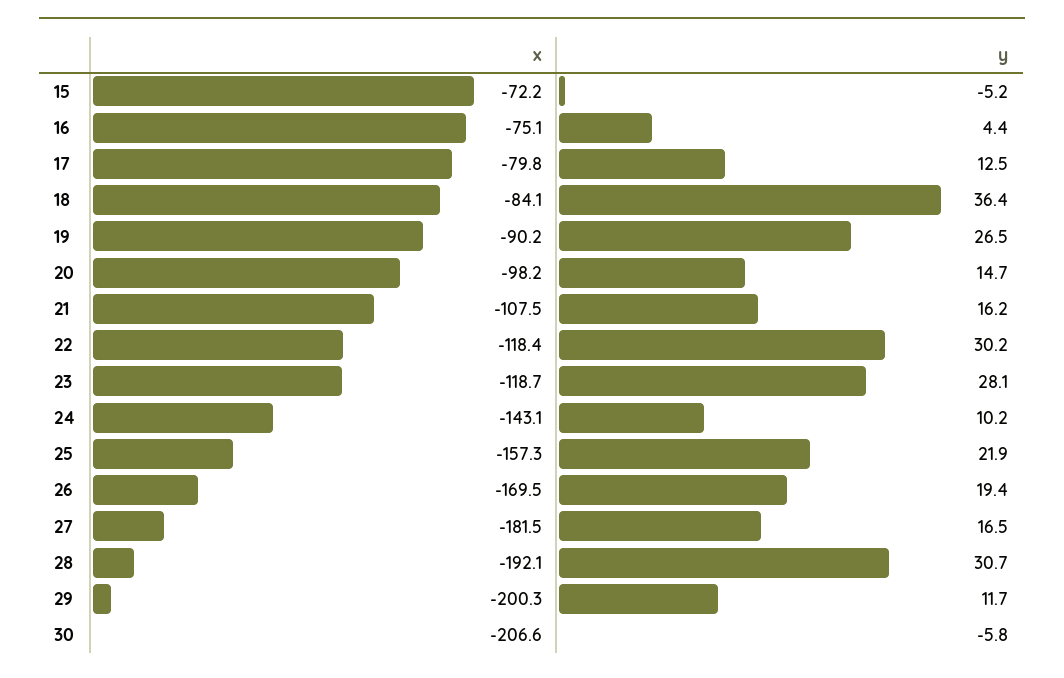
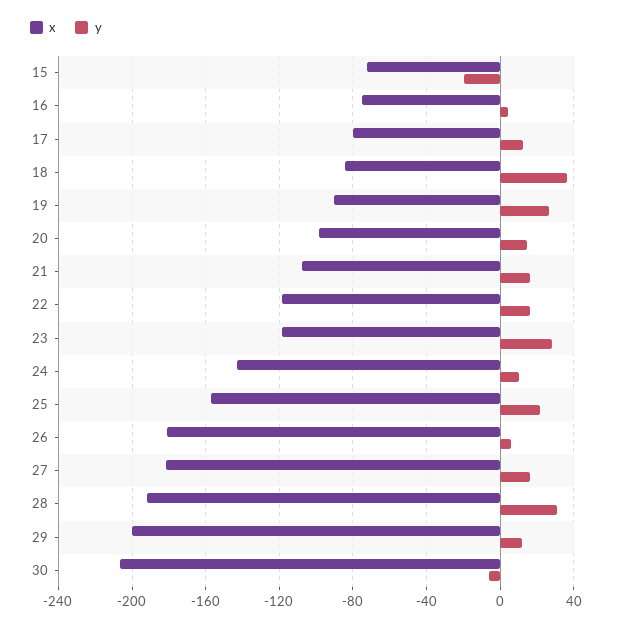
y, 15: -5.2 -> -20
y, 22: 30.2 -> 15
x, 26: -169.5 -> -180
y, 26: 19.4 -> 5

